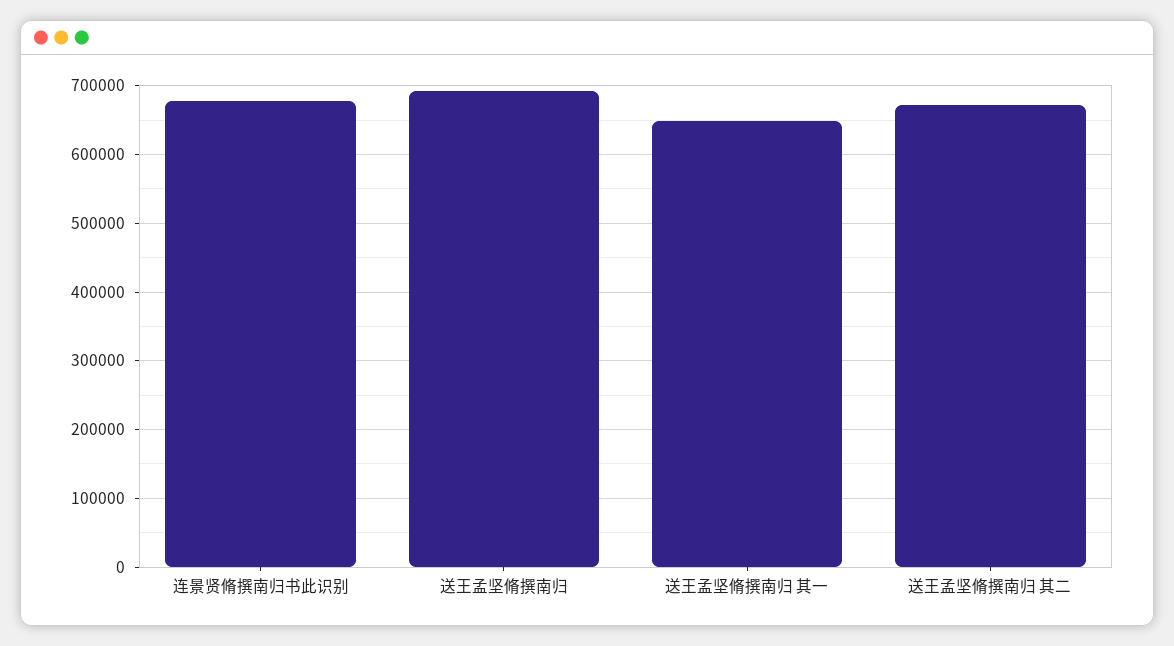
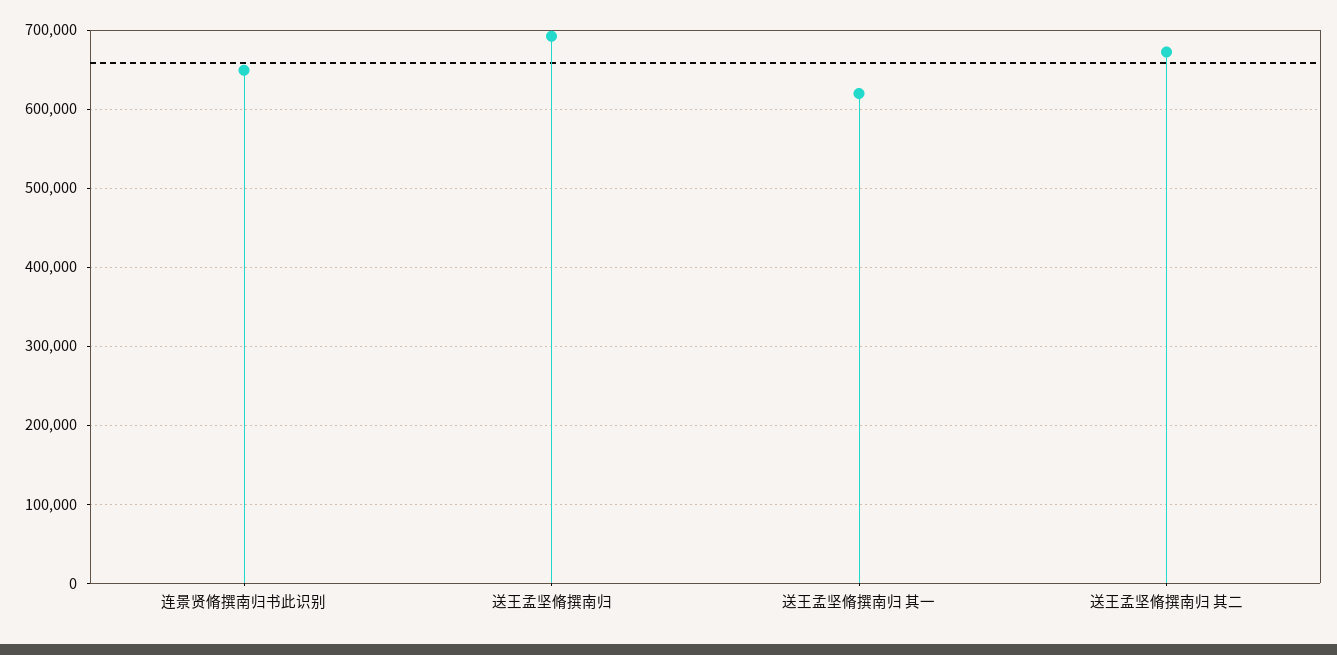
连景贤脩撰南归书此识别: 680000 -> 650000
送王孟坚脩撰南归 其一: 650000 -> 620000

